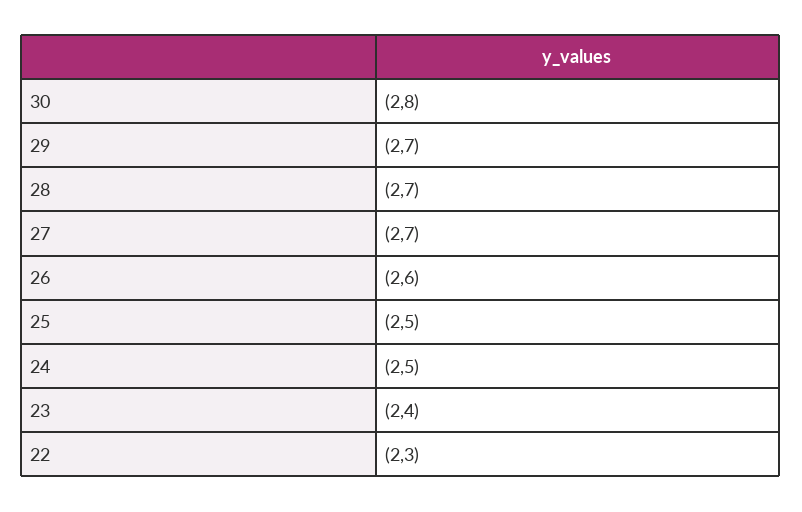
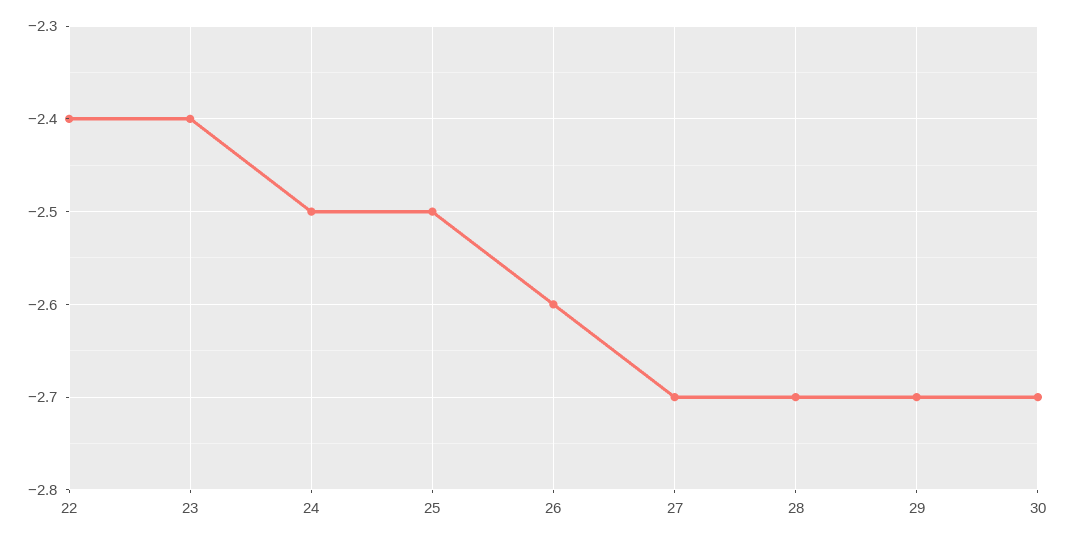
30: -2.8 -> -2.7
22: -2.3 -> -2.4

